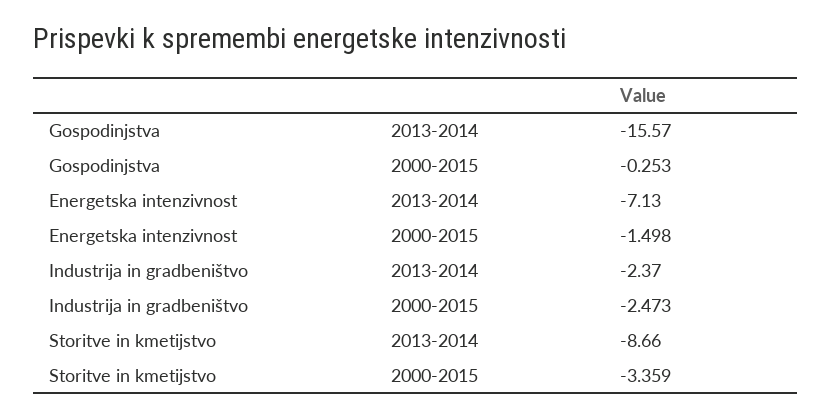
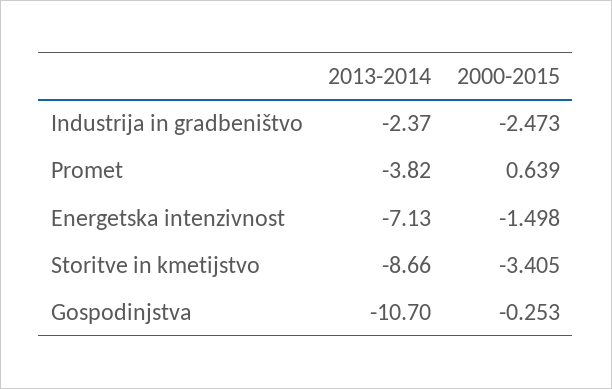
Gospodinjstva, 2013-2014: -15.57 -> -10.7
Storitve in kmetijstvo, 2000-2015: -3.359 -> -3.405
Promet, 2013-2014: none -> -3.82
Promet, 2000-2015: none -> 0.639

